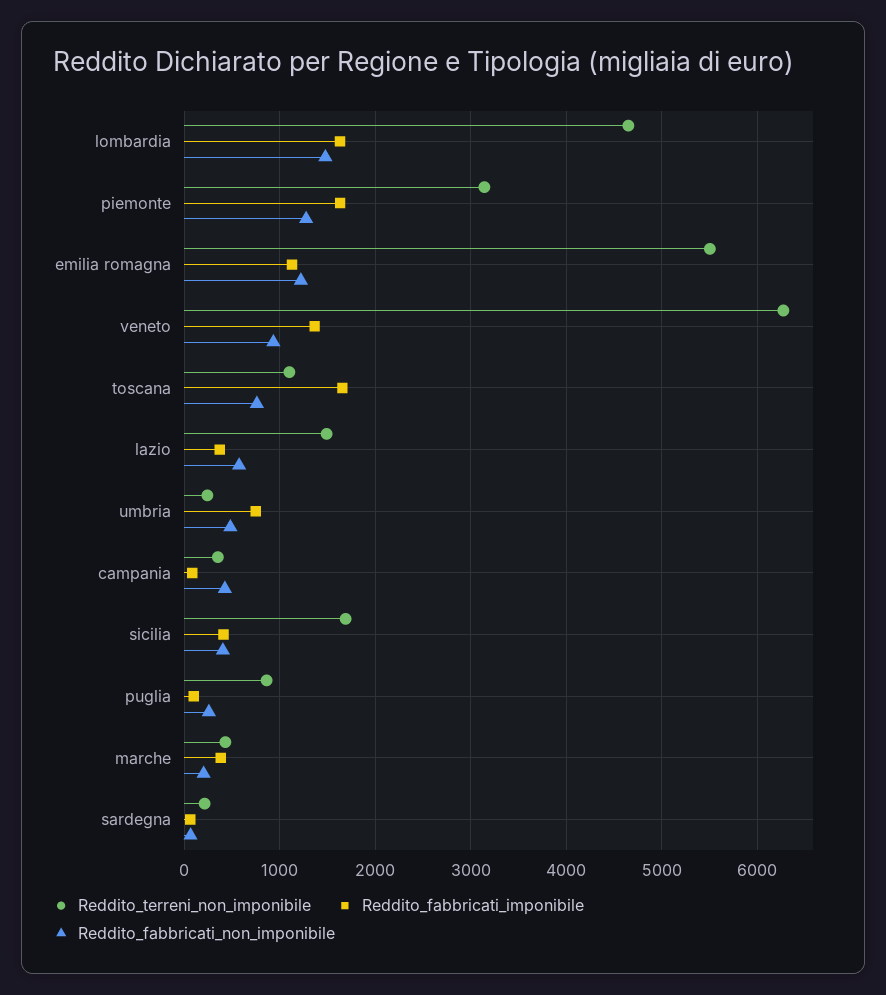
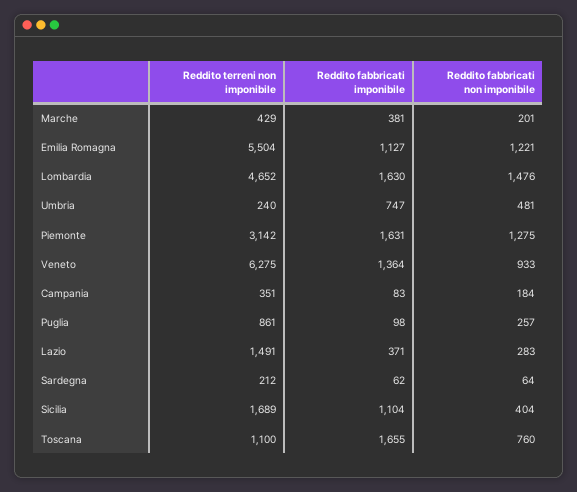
Reddito_fabbricati_non_imponibile, lazio: 600 -> 283
Reddito_fabbricati_non_imponibile, campania: 400 -> 184
Reddito_fabbricati_imponibile, sicilia: 400 -> 1104

